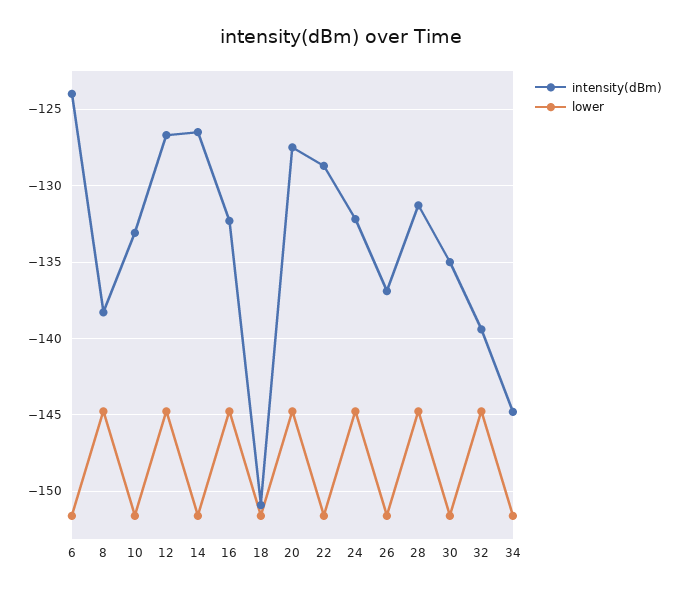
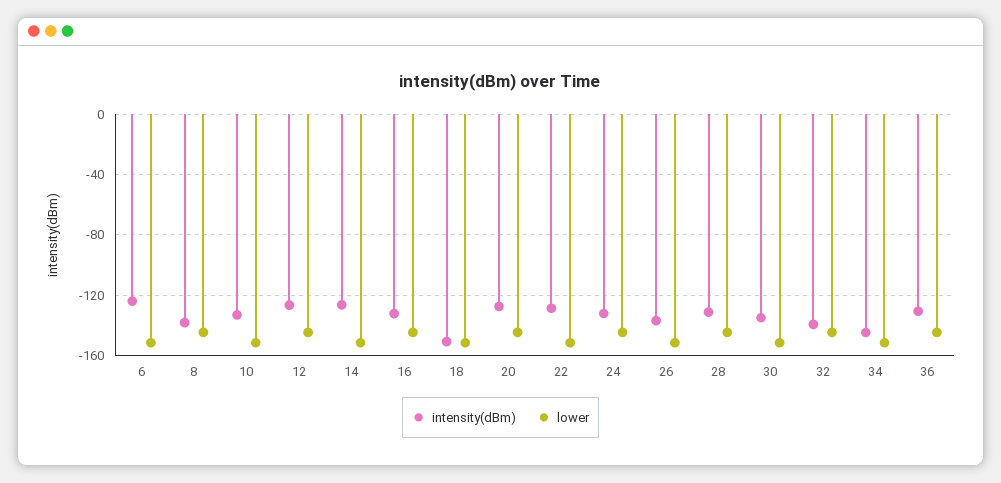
intensity(dBm), 36: none -> -130
lower, 36: none -> -145

